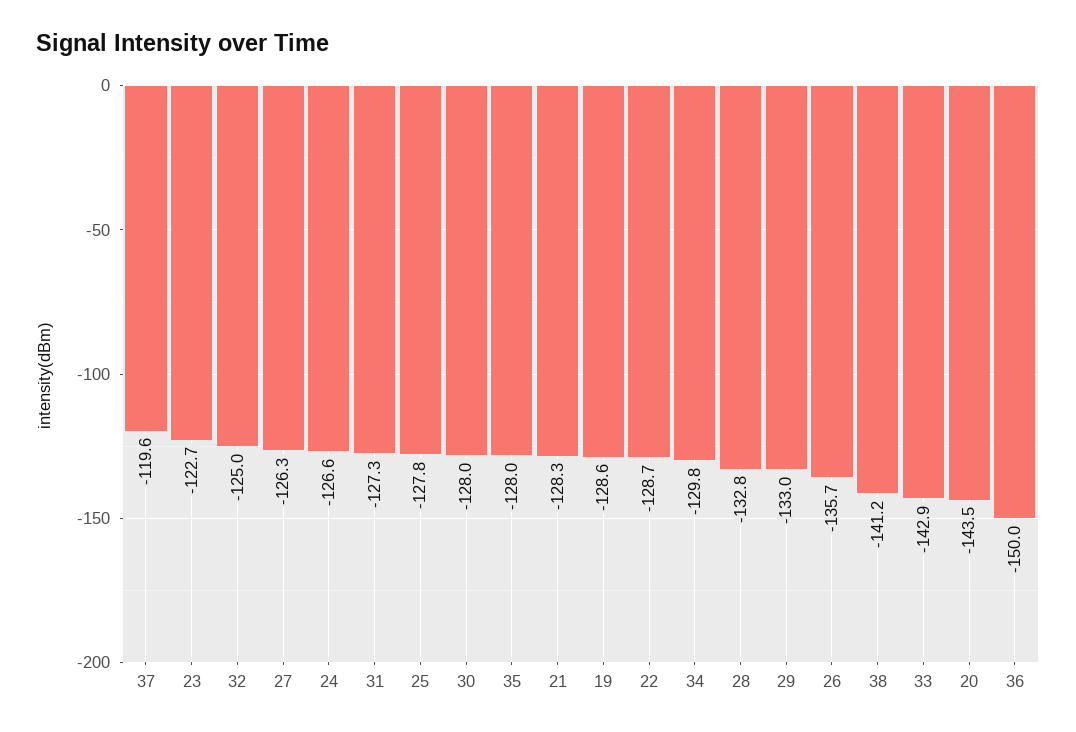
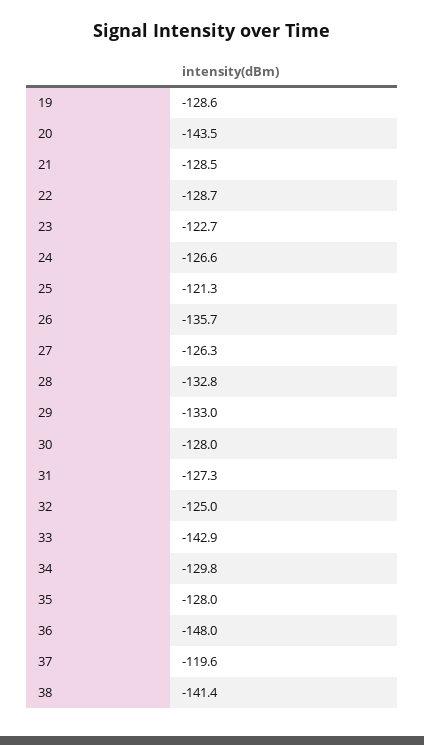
25: -127.8 -> -121.3
21: -128.3 -> -128.5
38: -141.2 -> -141.4
36: -150 -> -148

